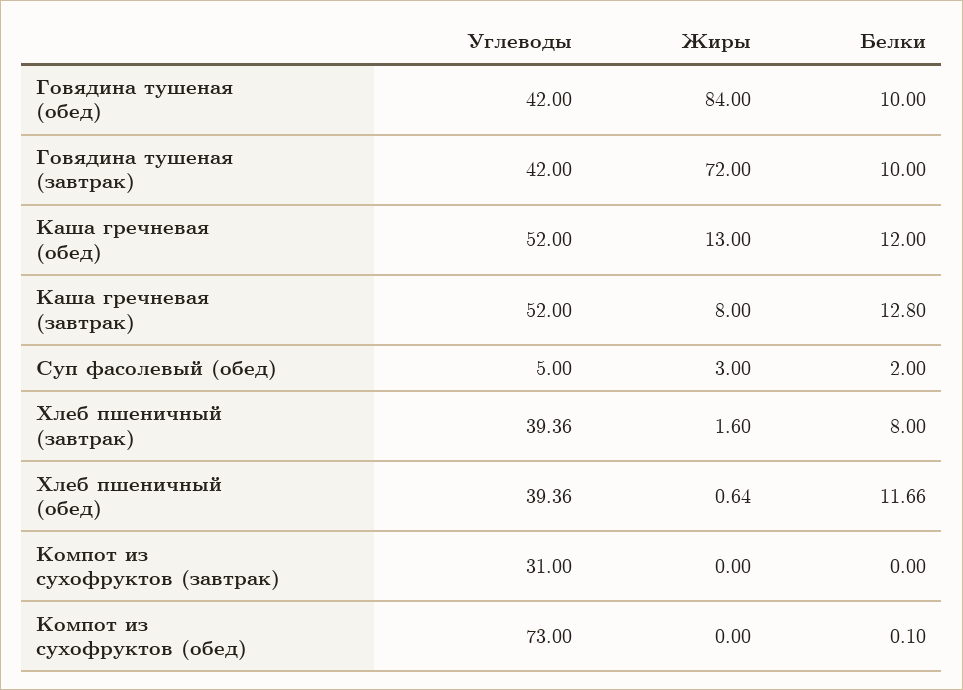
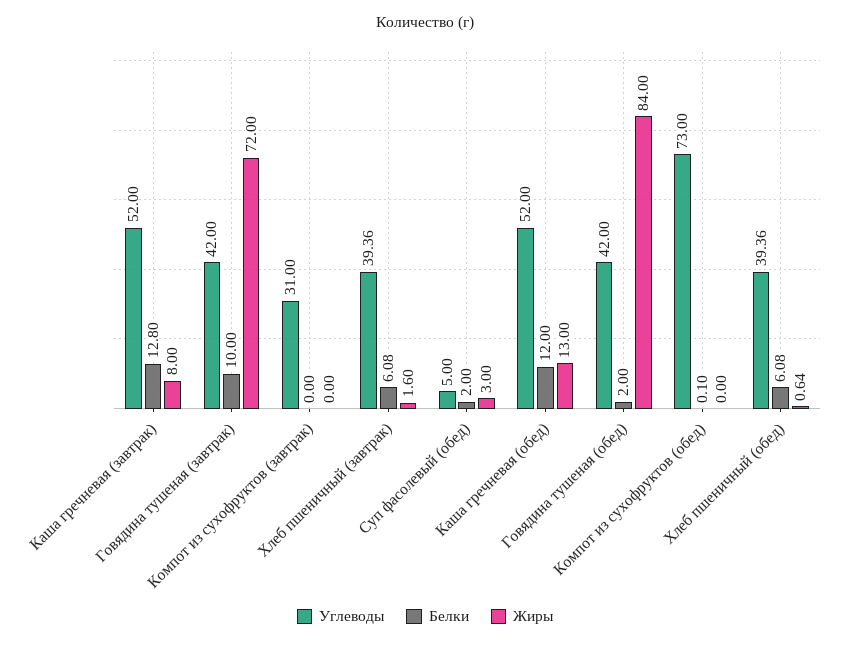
Белки, Говядина тушеная (обед): 10 -> 2
Белки, Хлеб пшеничный (завтрак): 8 -> 6.08
Белки, Хлеб пшеничный (обед): 11.66 -> 6.08

